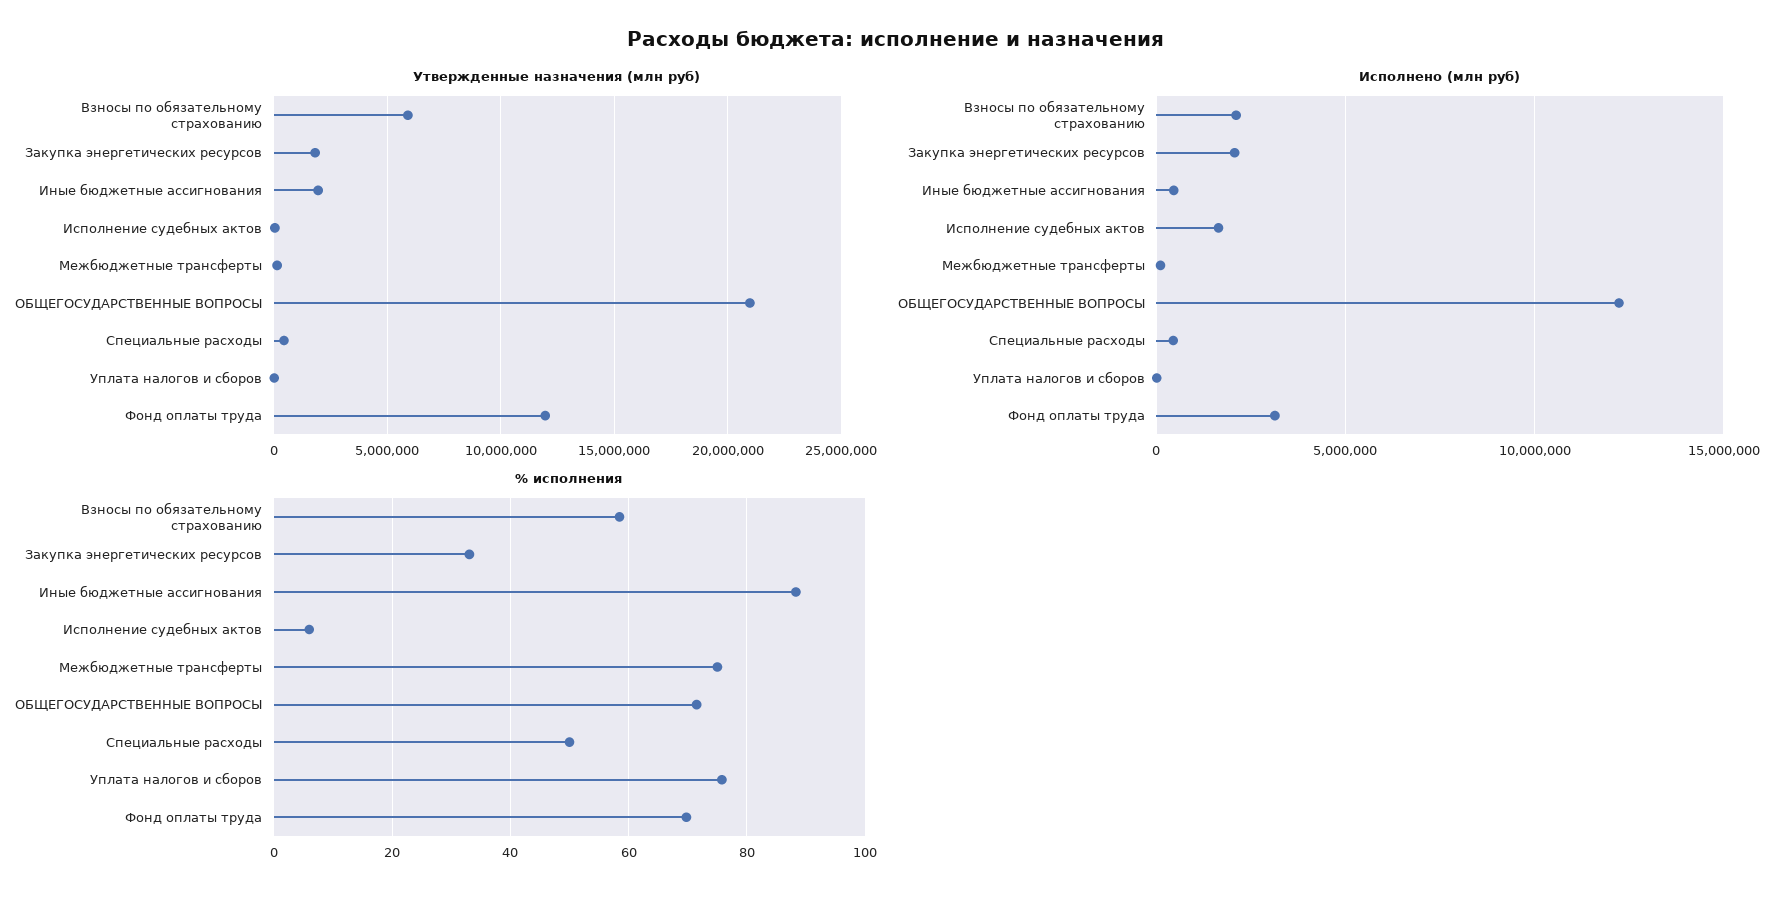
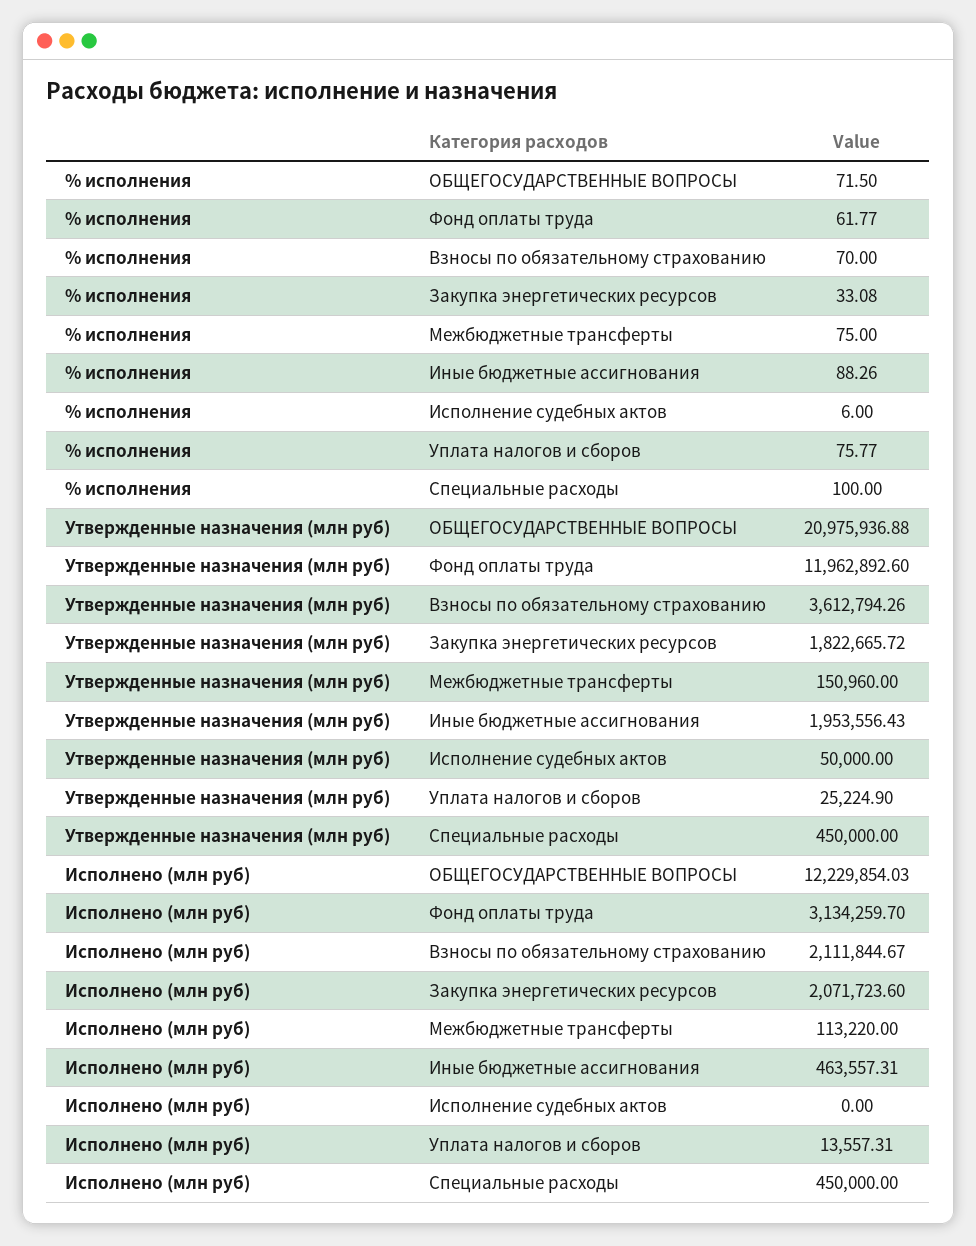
Утвержденные назначения (млн руб), Взносы по обязательному страхованию: 6000000 -> 3612794.26
Исполнено (млн руб), Исполнение судебных актов: 1500000 -> 0
% исполнения, Взносы по обязательному страхованию: 58 -> 70
% исполнения, Специальные расходы: 50 -> 100
% исполнения, Фонд оплаты труда: 70 -> 61.77

